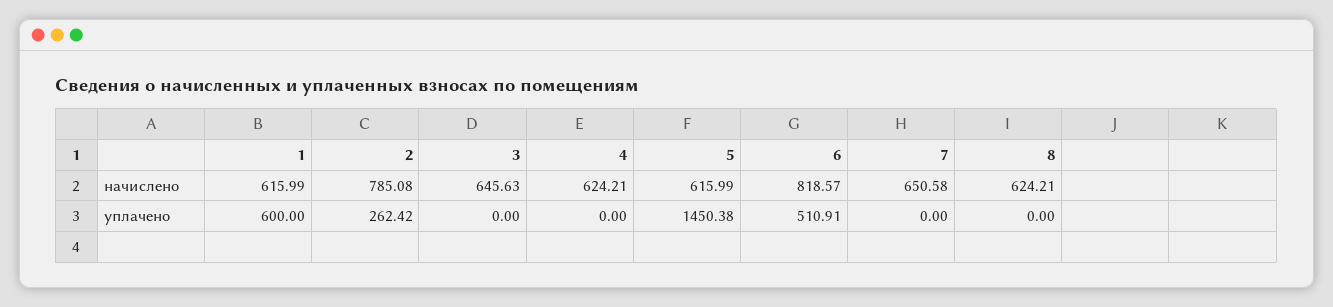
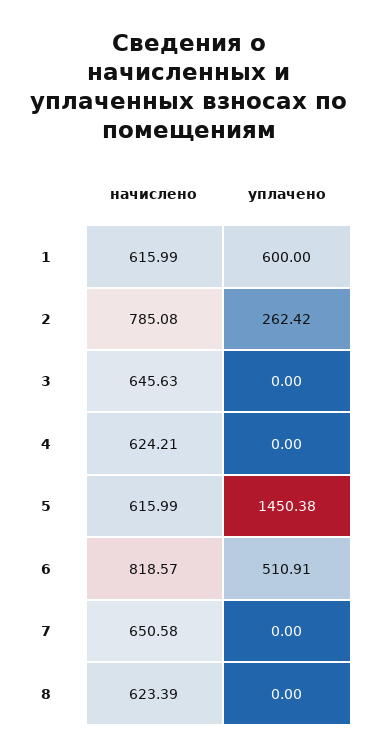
8, начислено: 624.21 -> 623.39

